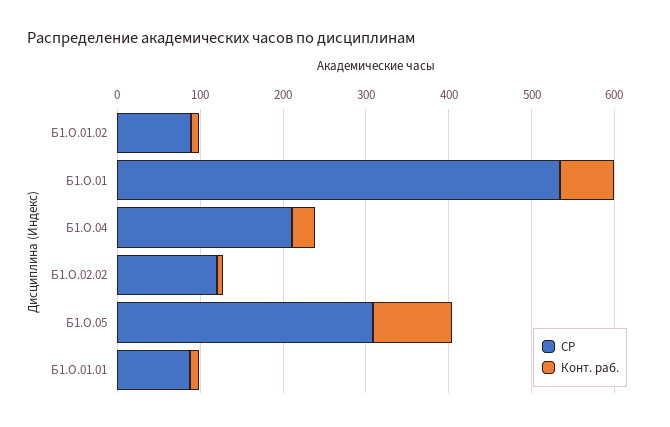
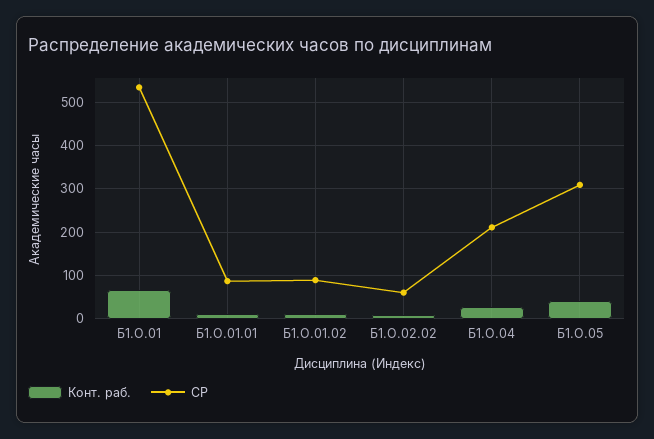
СР, Б1.О.02.02: 120 -> 60
Конт. раб., Б1.О.05: 100 -> 40

